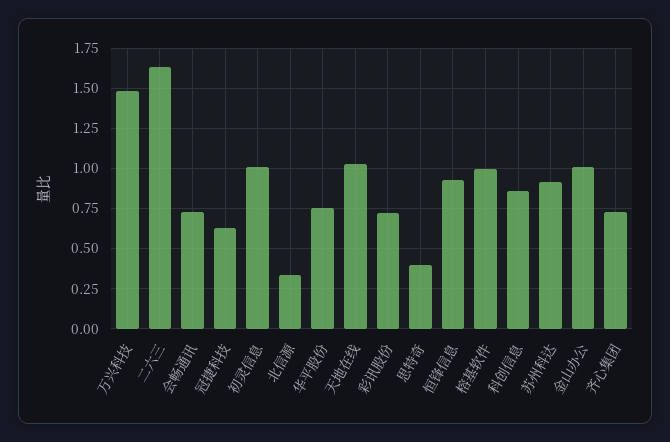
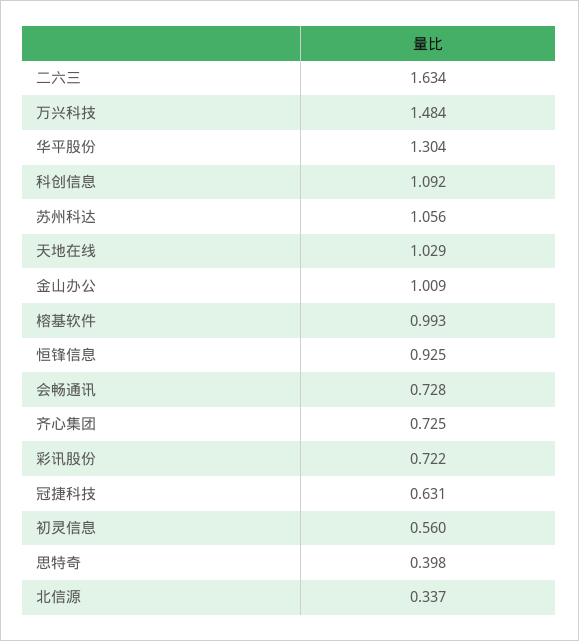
初灵信息: 1 -> 0.56
华平股份: 0.75 -> 1.304
科创信息: 0.85 -> 1.092
苏州科达: 0.9 -> 1.056

